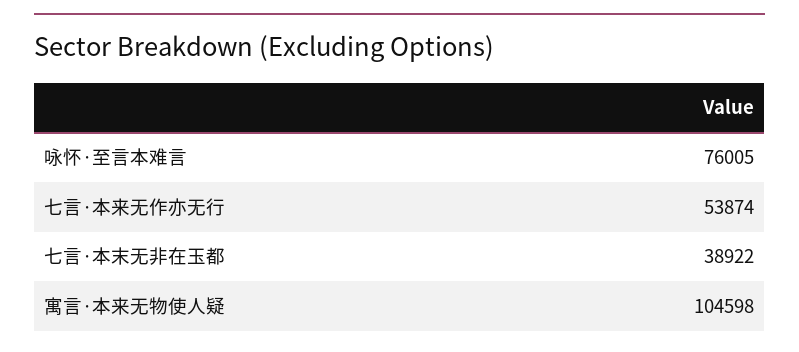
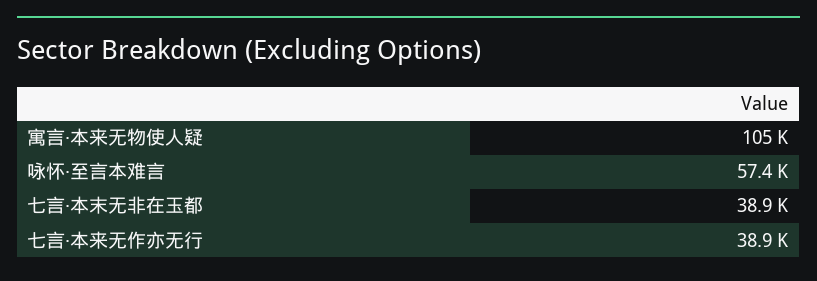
咏怀·至言本难言: 76005 -> 57400
七言·本来无作亦无行: 53874 -> 38900

